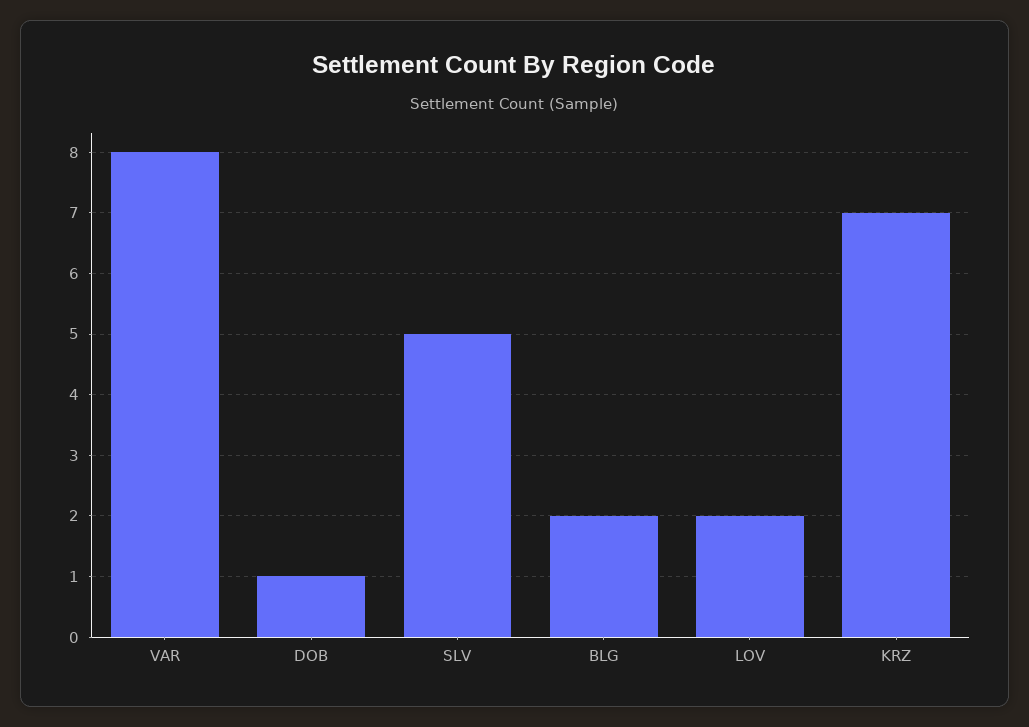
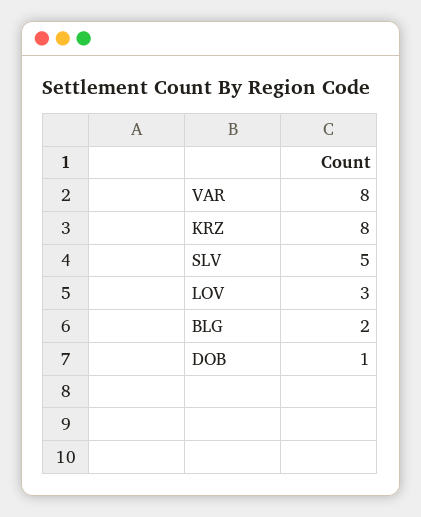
LOV: 2 -> 3
KRZ: 7 -> 8

